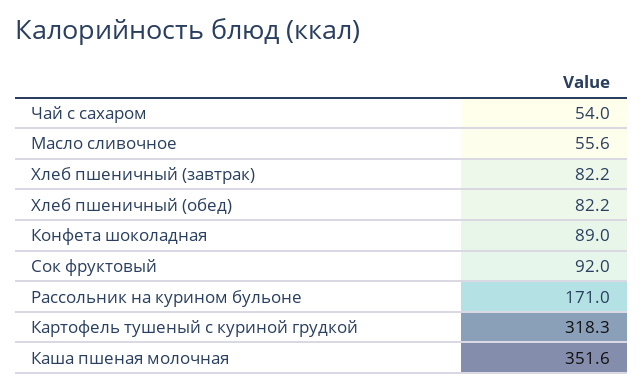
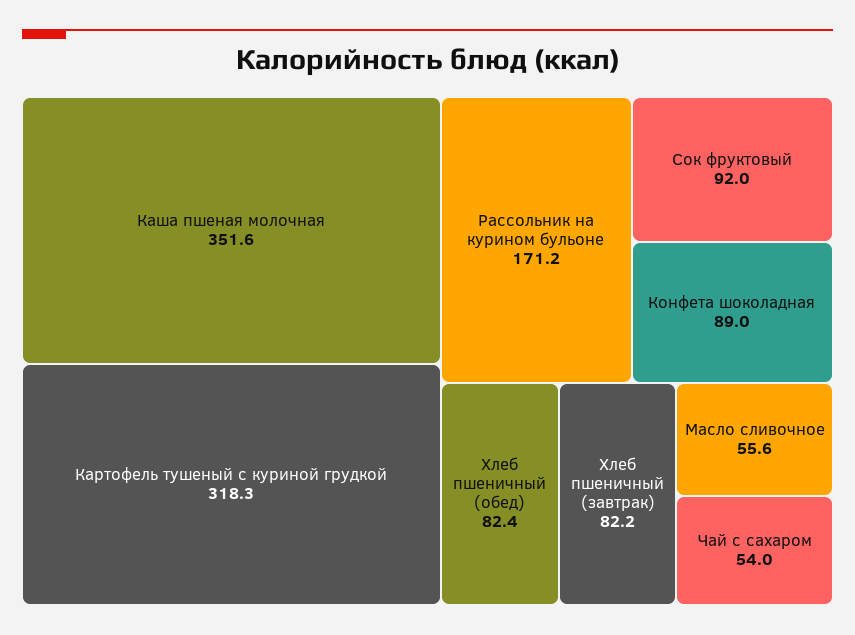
Хлеб пшеничный (обед): 82.2 -> 82.4
Рассольник на курином бульоне: 171 -> 171.2

